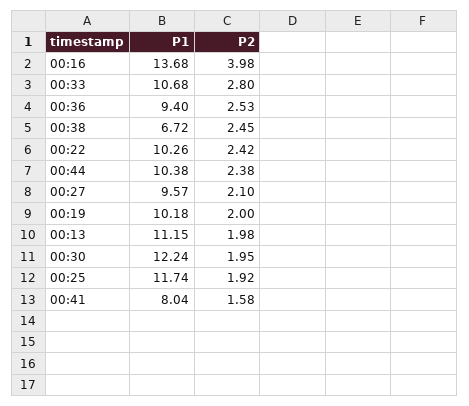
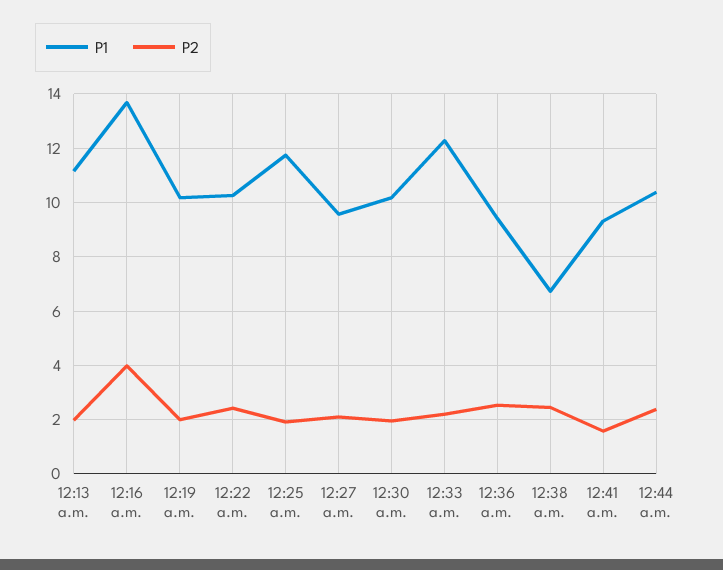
P1, 00:33: 10.68 -> 12.25
P2, 00:33: 2.8 -> 2.25
P1, 00:30: 12.24 -> 10.25
P1, 00:41: 8.04 -> 9.25

